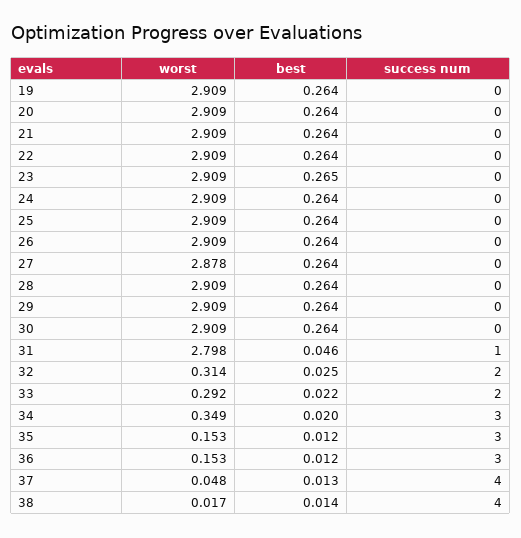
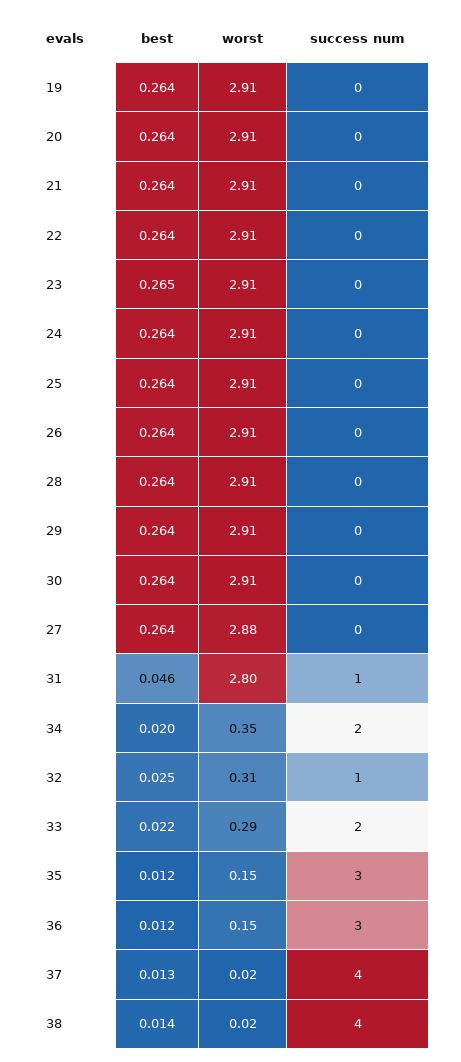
success num, 32: 2 -> 1
success num, 34: 3 -> 2
worst, 37: 0.048 -> 0.02

